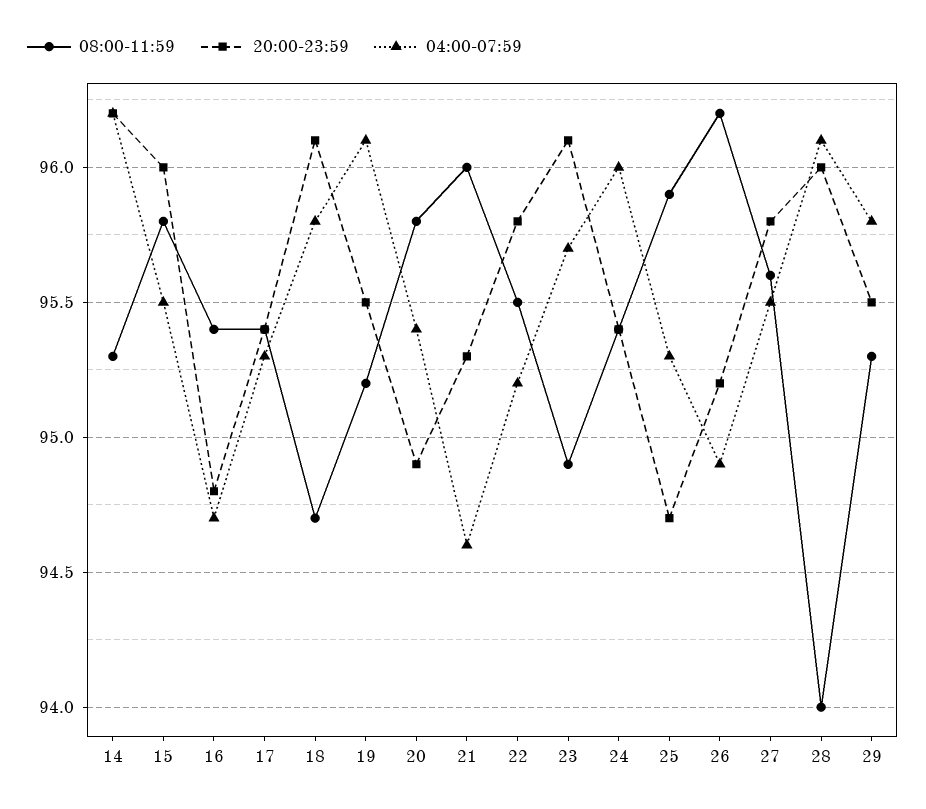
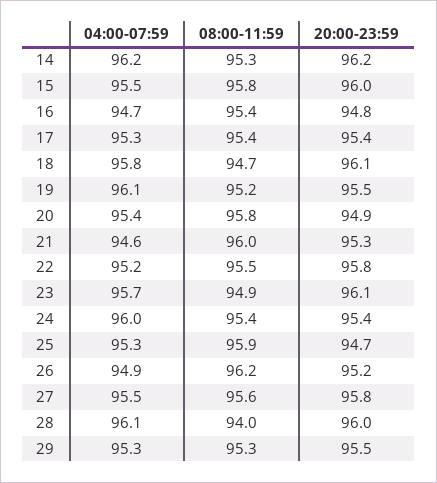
04:00-07:59, 29: 95.8 -> 95.3

